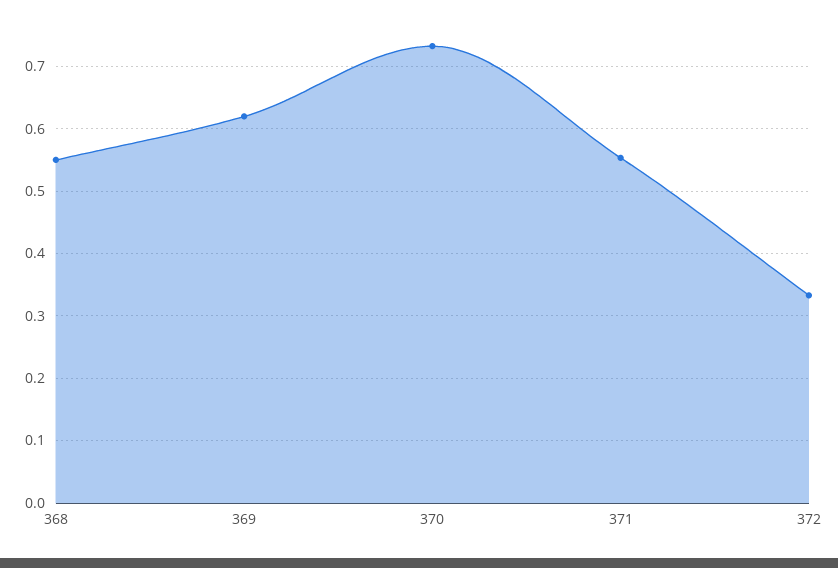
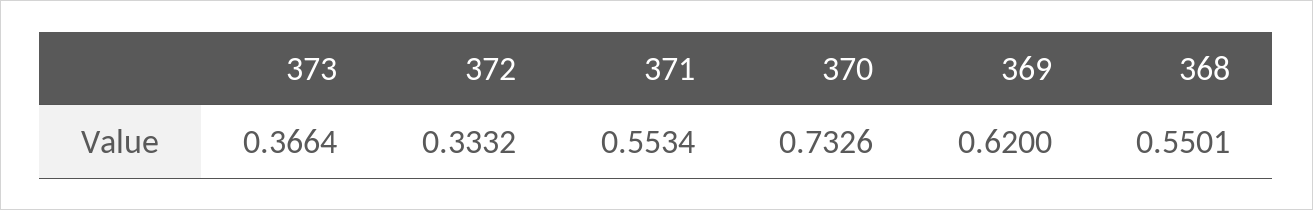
373: none -> 0.3664

